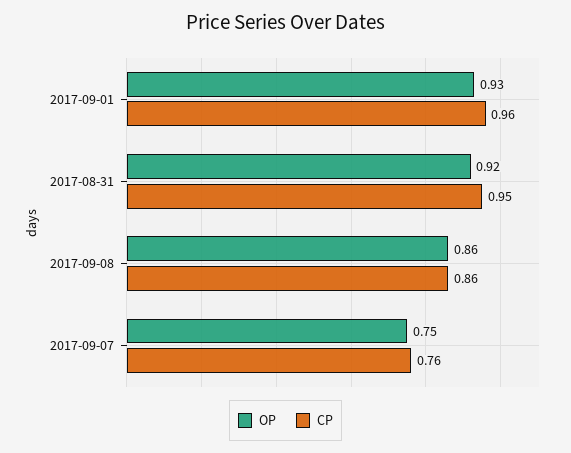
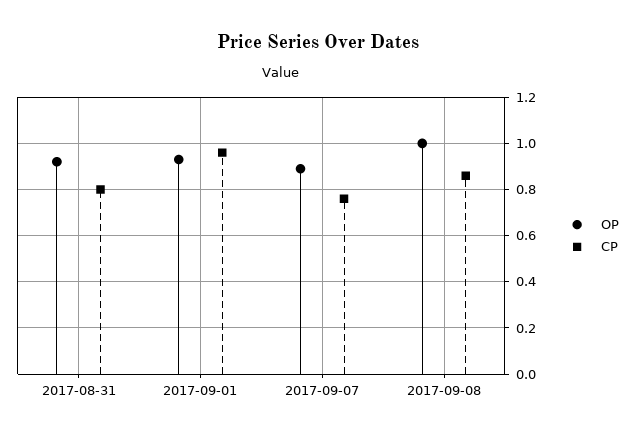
CP, 2017-08-31: 0.95 -> 0.8
OP, 2017-09-08: 0.86 -> 1
OP, 2017-09-07: 0.75 -> 0.9

